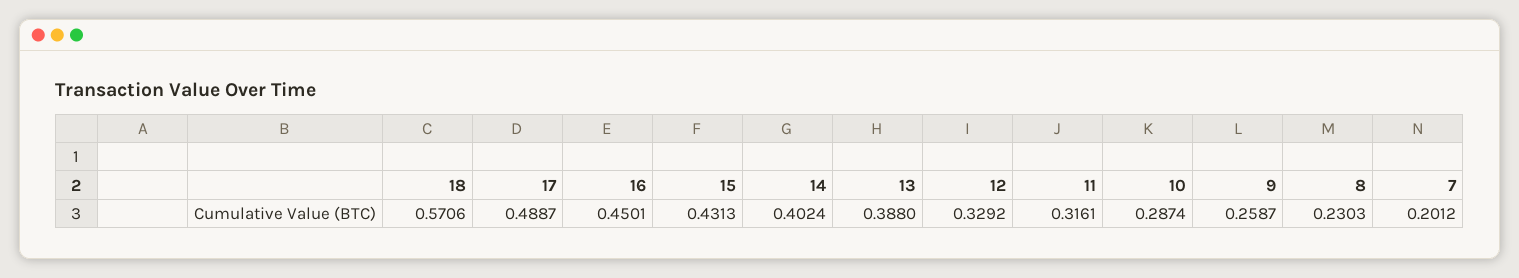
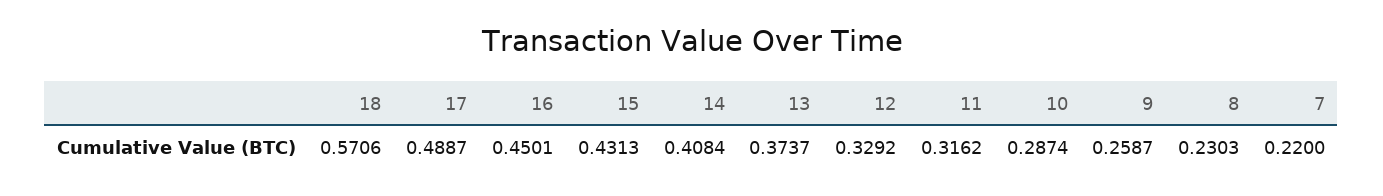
14: 0.4024 -> 0.4084
13: 0.388 -> 0.3737
11: 0.3161 -> 0.3162
7: 0.2012 -> 0.22

